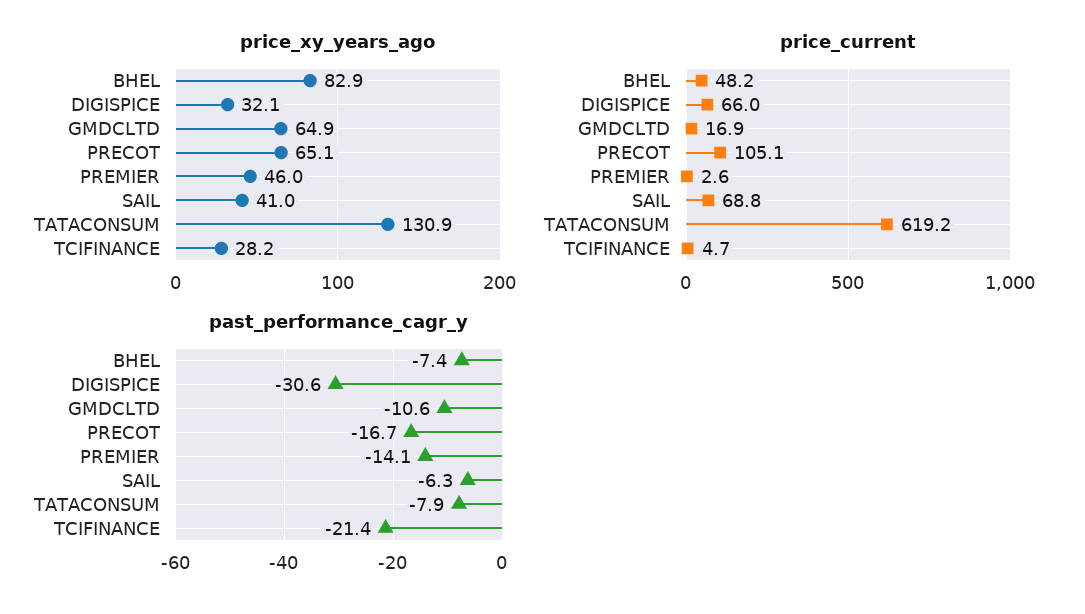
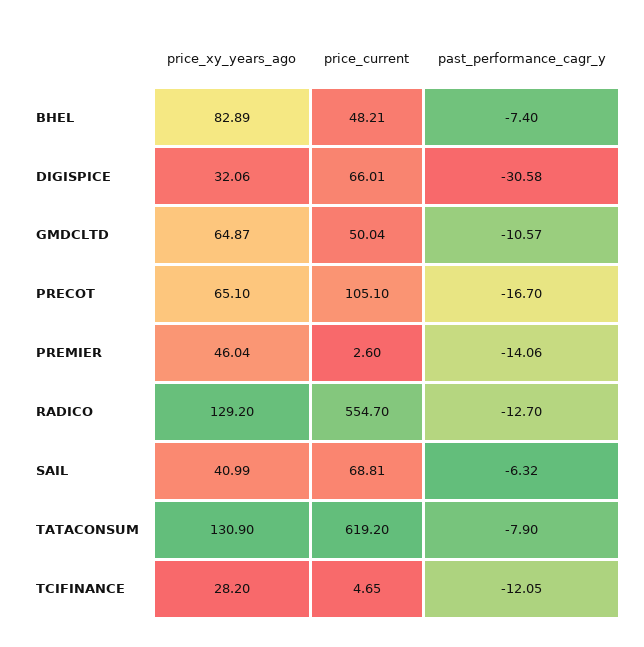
price_current, GMDCLTD: 16.9 -> 50.04
past_performance_cagr_y, TCIFINANCE: -21.4 -> -12.05
price_xy_years_ago, RADICO: none -> 129.2
price_current, RADICO: none -> 554.7
past_performance_cagr_y, RADICO: none -> -12.7

